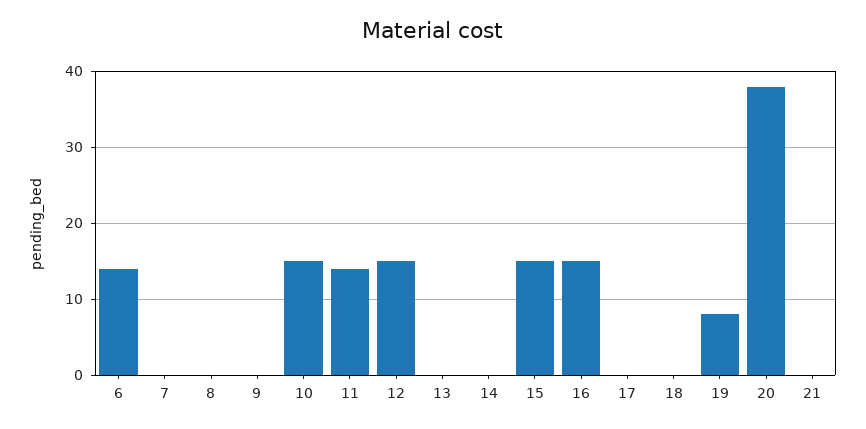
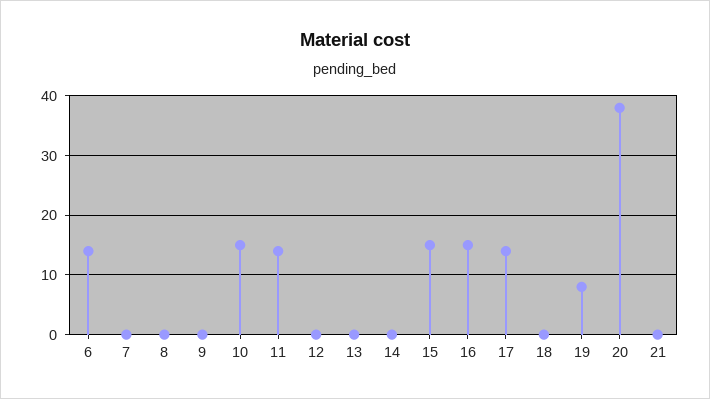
12: 15 -> 0
17: 0 -> 15

